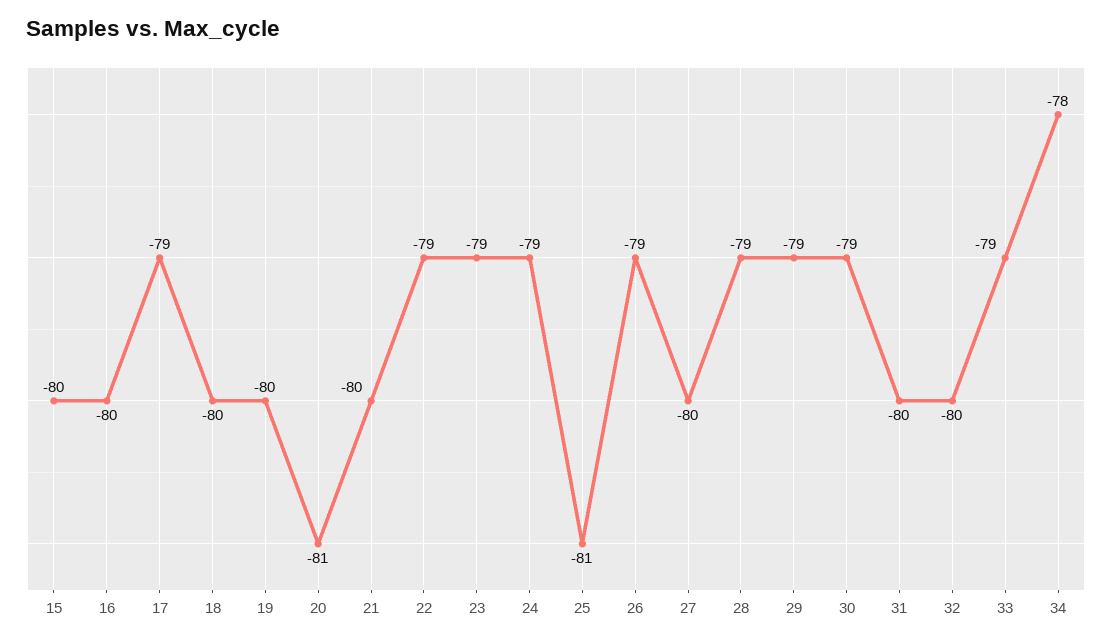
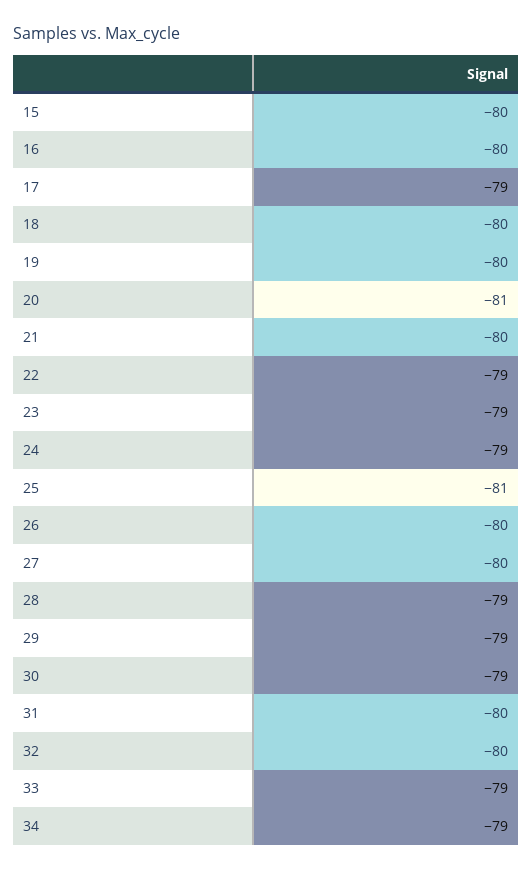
26: -79 -> -80
34: -78 -> -79

